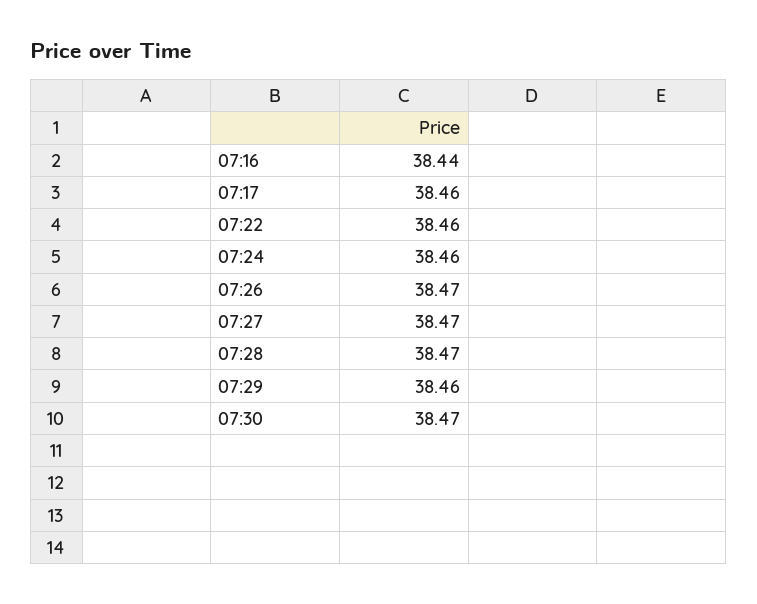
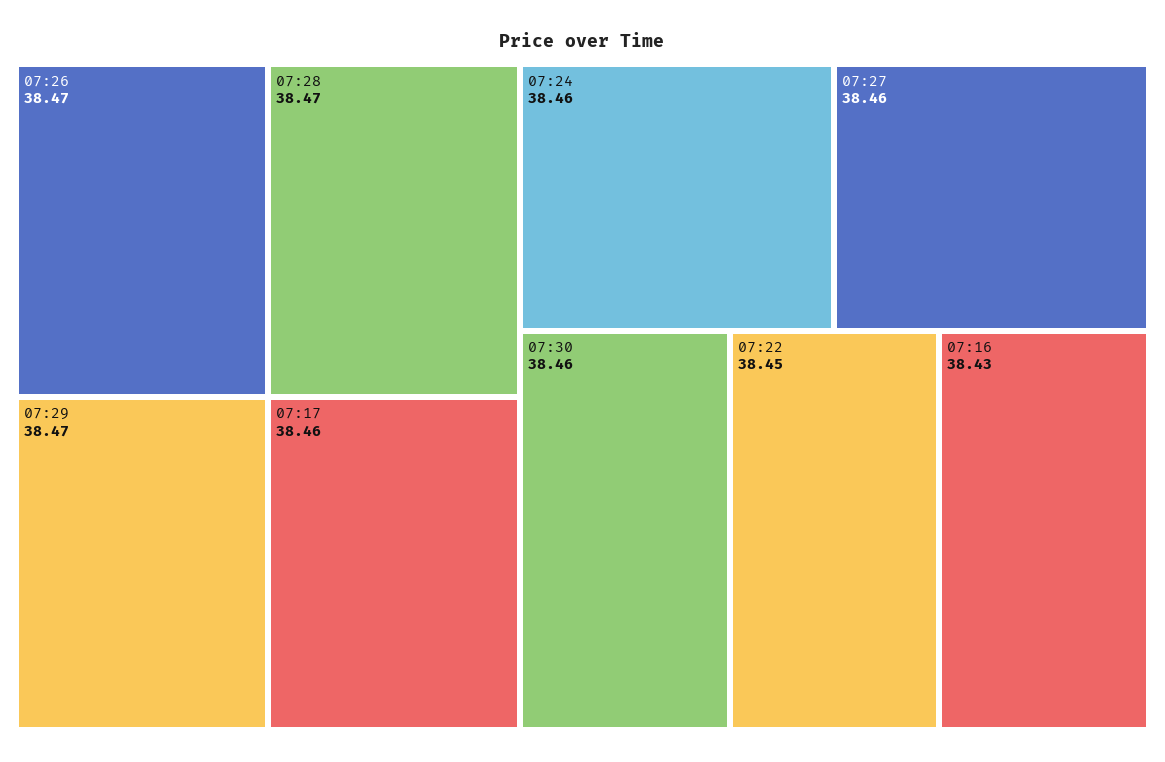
07:16: 38.44 -> 38.43
07:22: 38.46 -> 38.45
07:27: 38.47 -> 38.46
07:29: 38.46 -> 38.47
07:30: 38.47 -> 38.46

